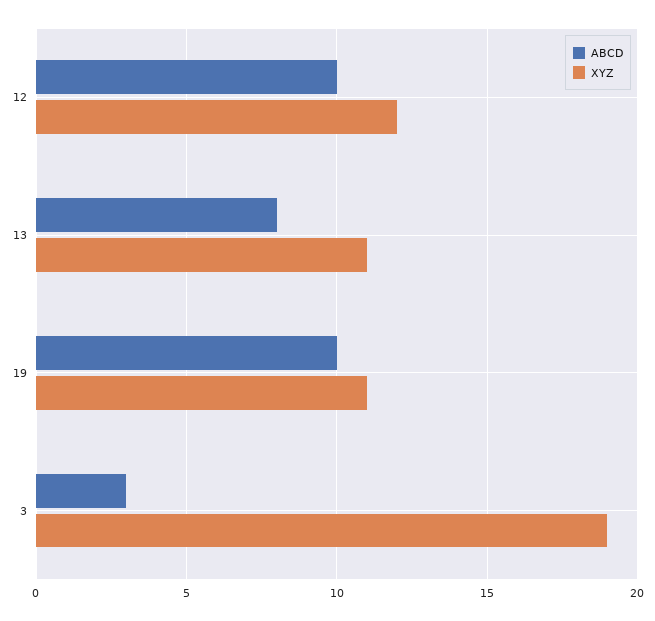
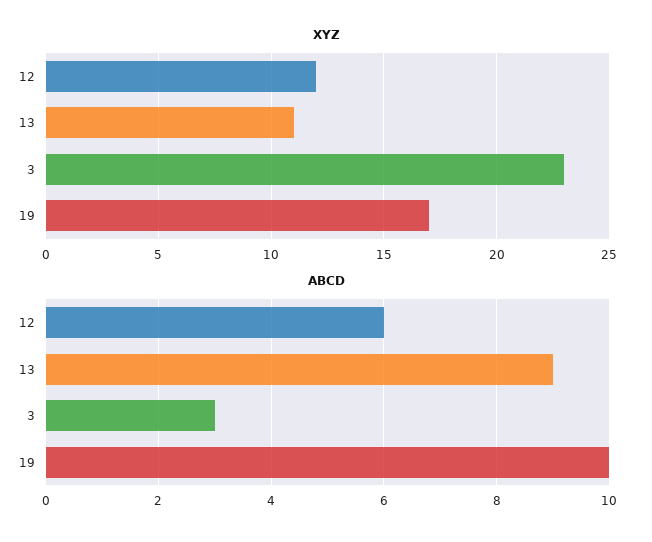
ABCD, 12: 10 -> 6
ABCD, 13: 8 -> 9
XYZ, 19: 11 -> 17
XYZ, 3: 19 -> 23

